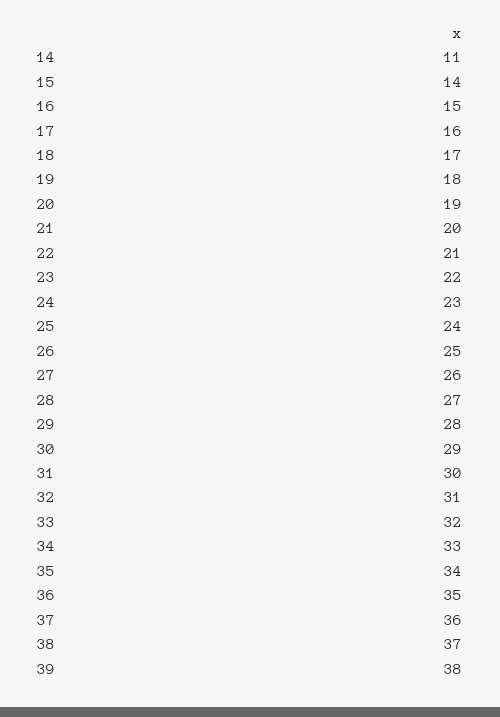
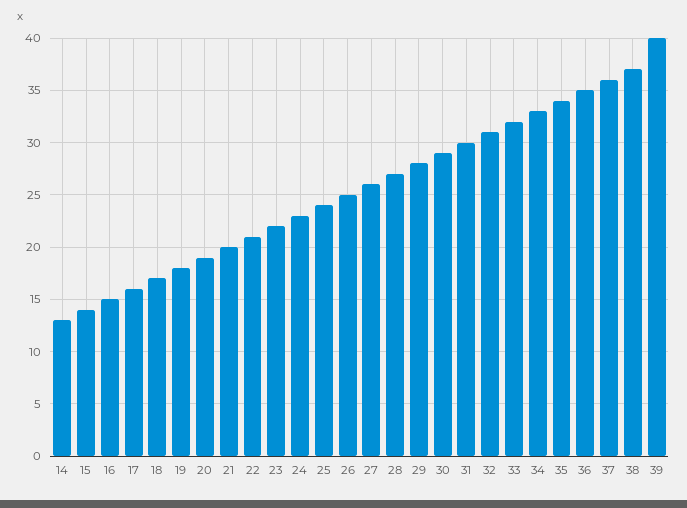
14: 11 -> 13
39: 38 -> 40

